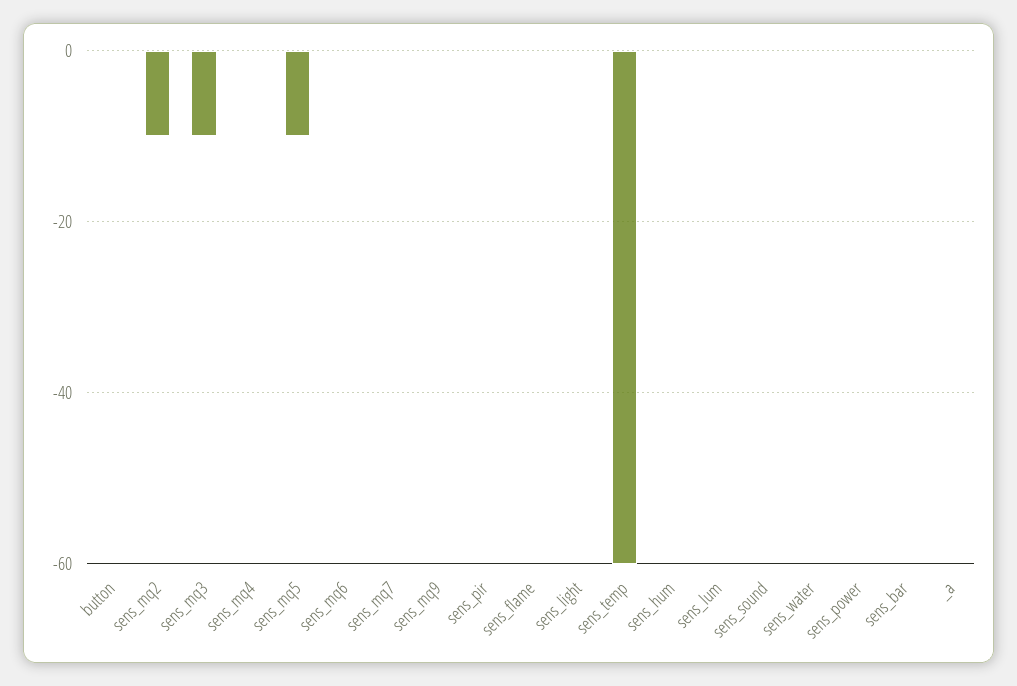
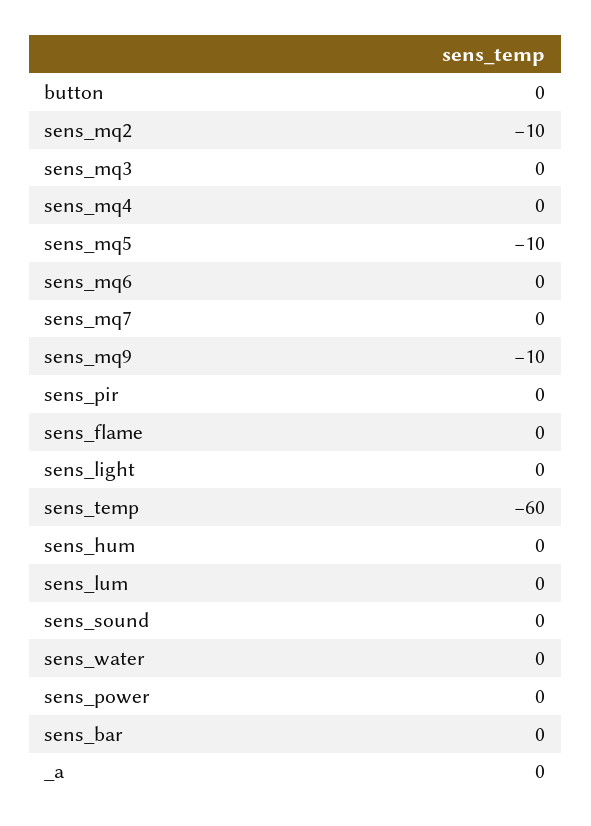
sens_mq3: -10 -> 0
sens_mq9: 0 -> -10

